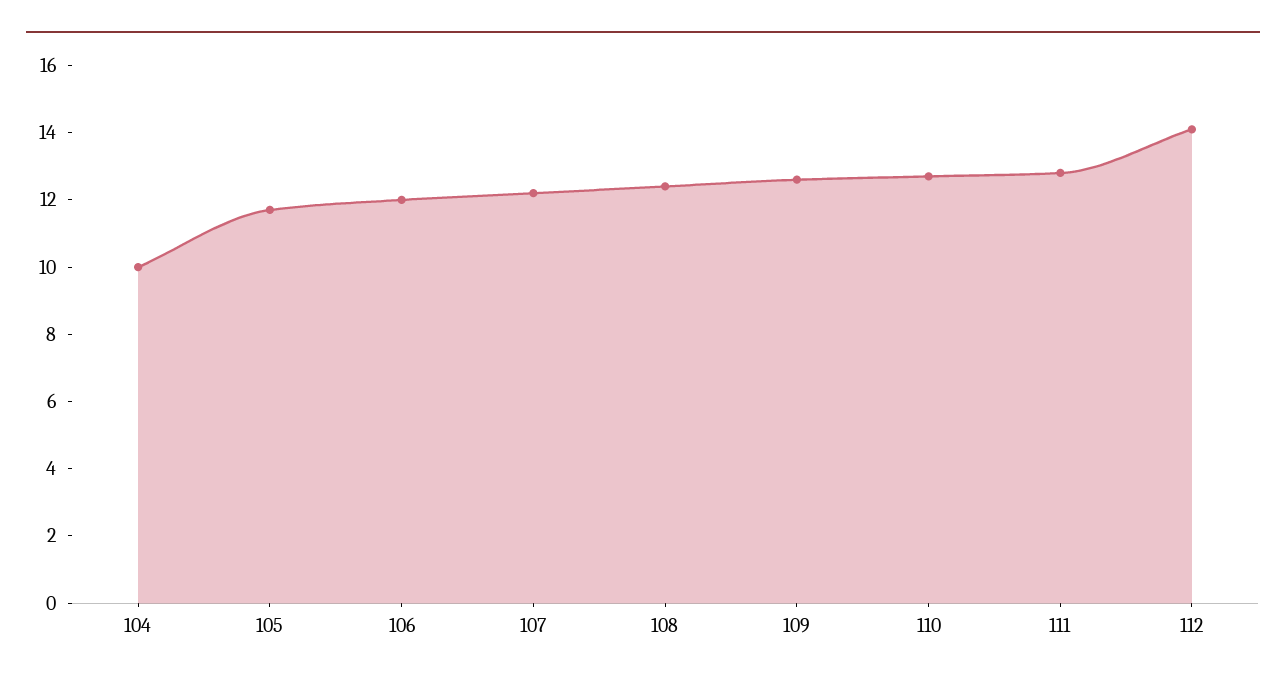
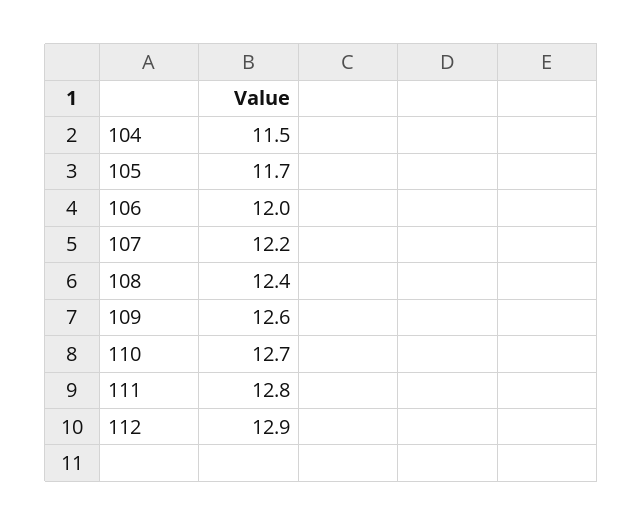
104: 10 -> 11.5
112: 14 -> 12.9

